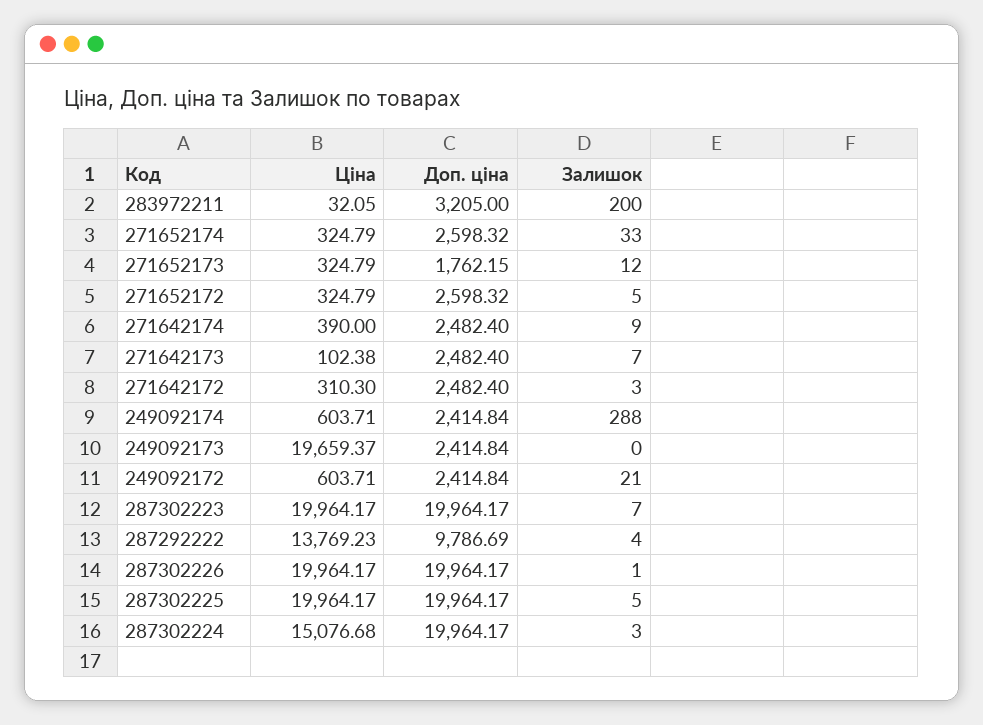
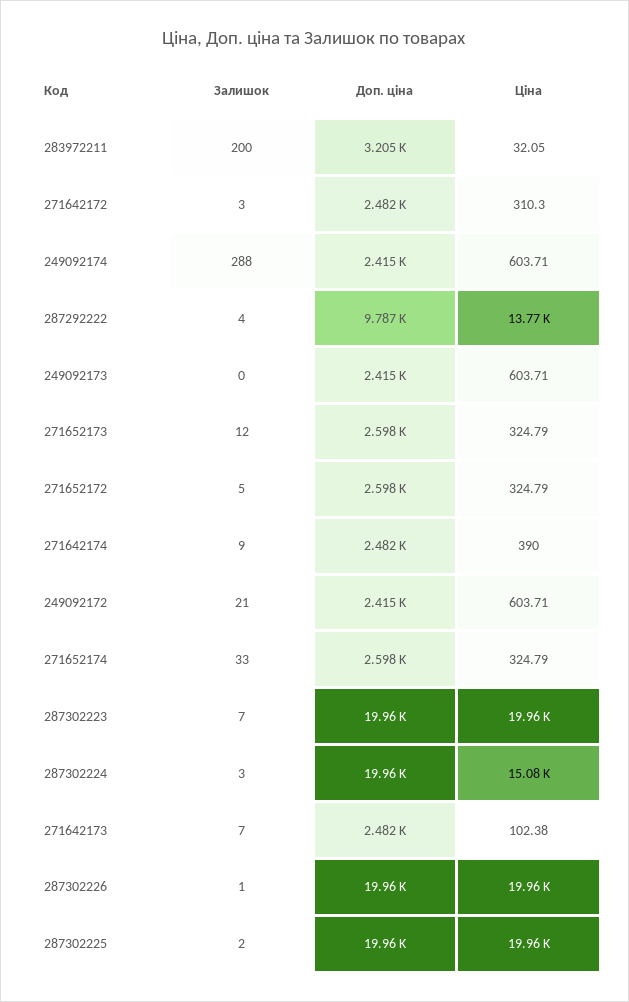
Доп. ціна, 271652173: 1762.15 -> 2598
Ціна, 249092173: 19659.37 -> 603.71
Залишок, 287302225: 5 -> 2

